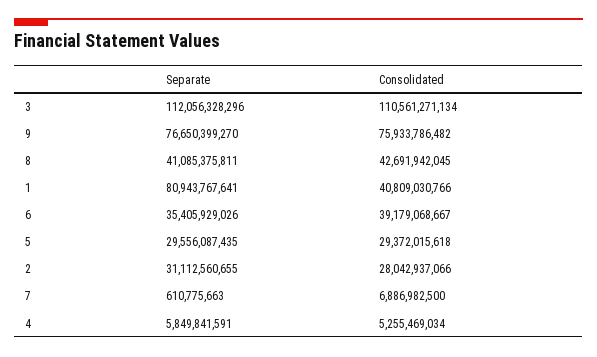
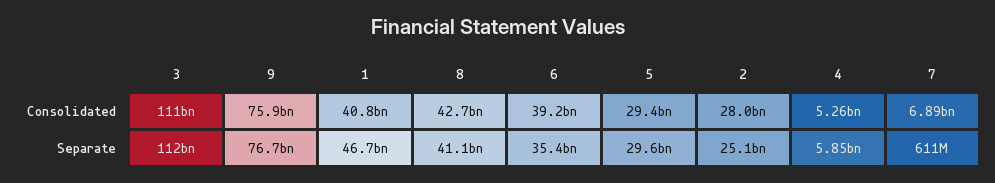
Separate, 1: 80943767641 -> 46700000000
Separate, 2: 31112560655 -> 25100000000

